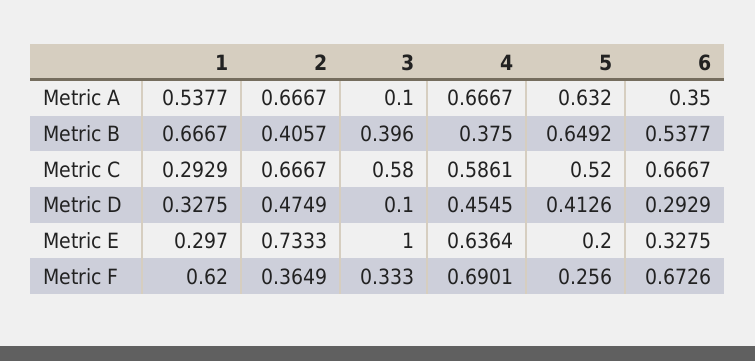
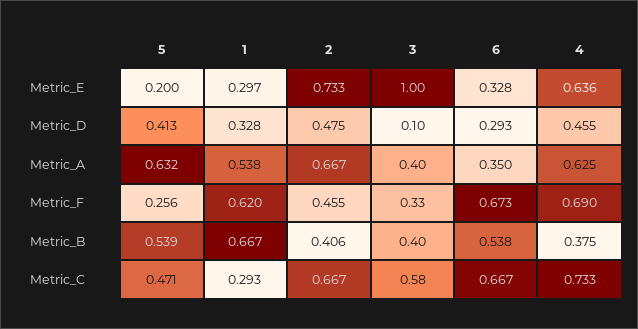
3, Metric A: 0.1 -> 0.4
4, Metric A: 0.6667 -> 0.625
5, Metric B: 0.6492 -> 0.539
4, Metric C: 0.5861 -> 0.733
5, Metric C: 0.52 -> 0.471
2, Metric F: 0.3649 -> 0.455

